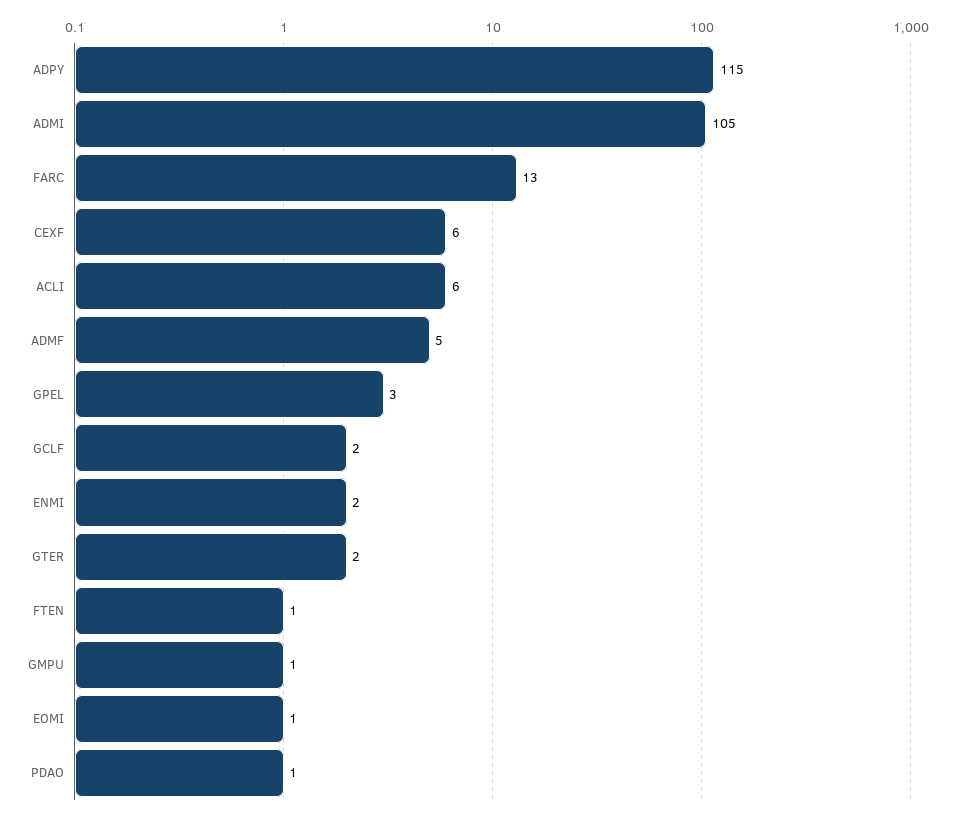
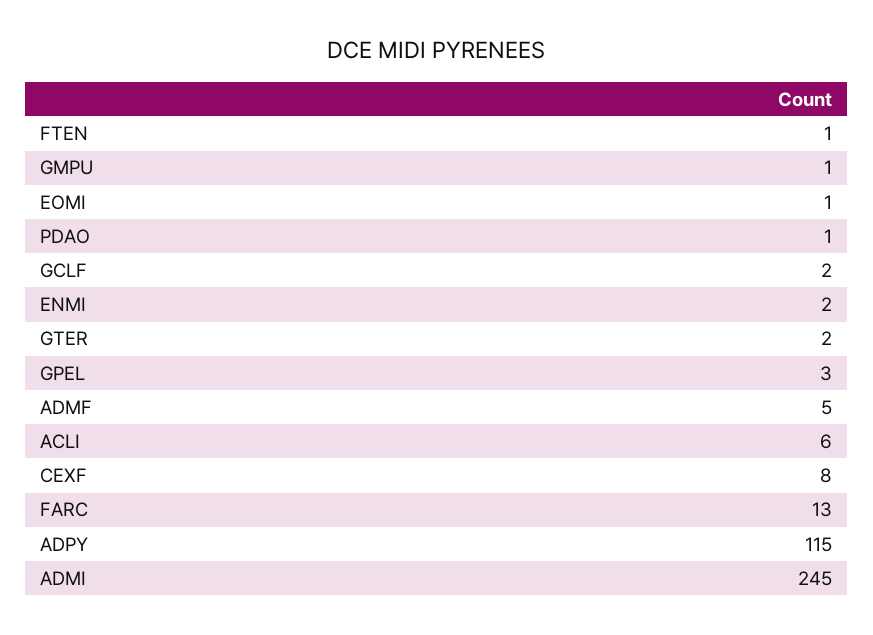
ADMI: 105 -> 245
CEXF: 6 -> 8

